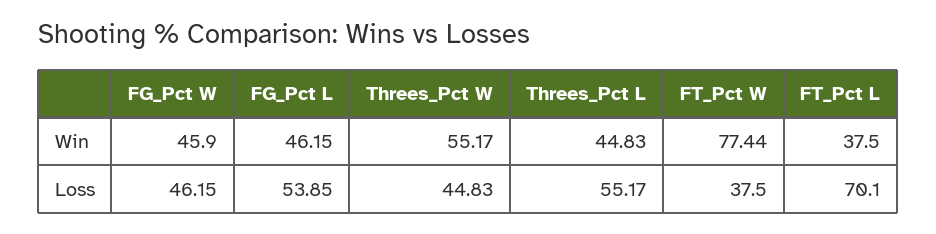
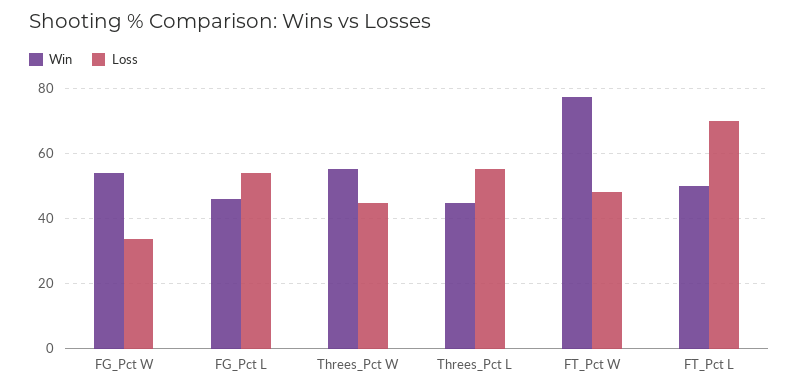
Win, FG_Pct W: 45.9 -> 54
Win, FT_Pct L: 37.5 -> 50
Loss, FG_Pct W: 46.15 -> 34
Loss, FT_Pct W: 37.5 -> 48

